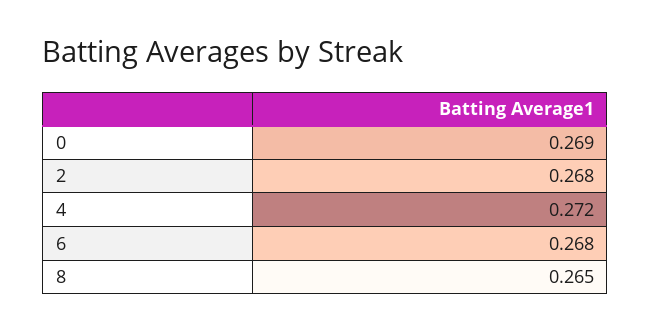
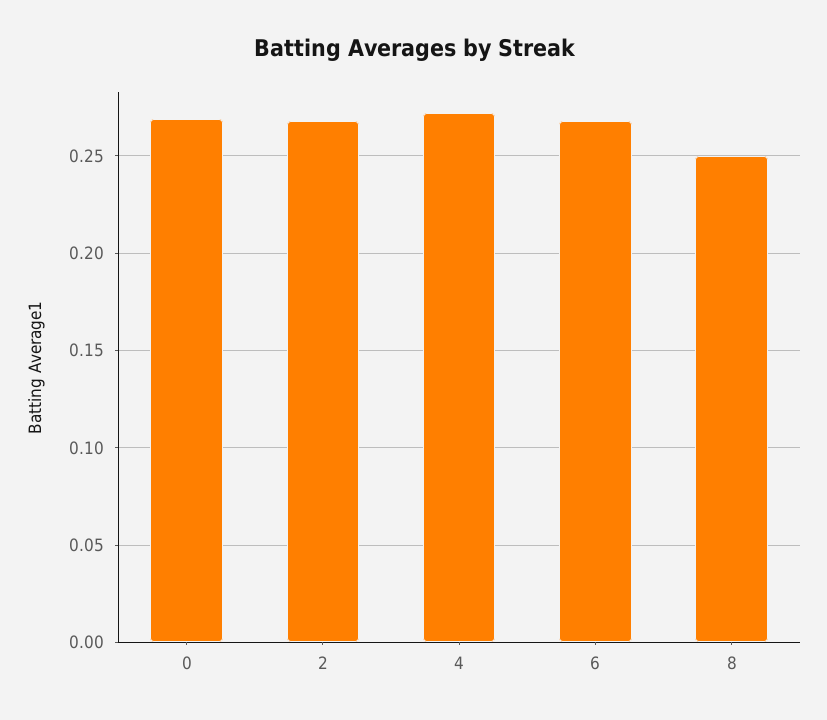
8: 0.265 -> 0.25

